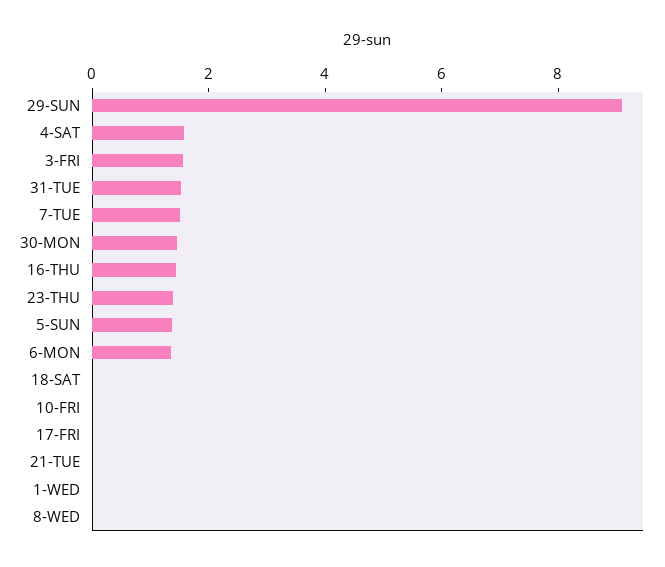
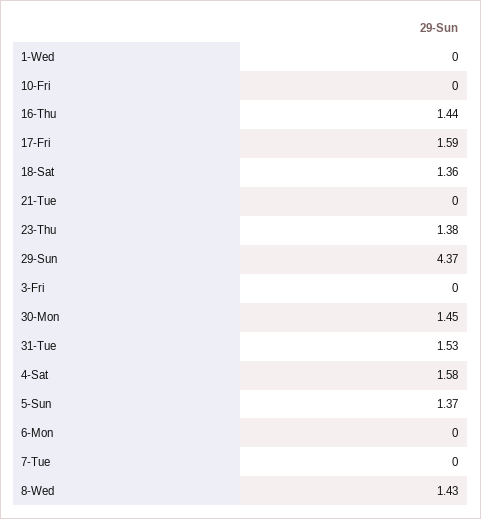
29-SUN: 9 -> 4.37
3-FRI: 1.5 -> 0
7-TUE: 1.5 -> 0
6-MON: 1.5 -> 0
18-SAT: 0 -> 1.36
17-FRI: 0 -> 1.59
8-WED: 0 -> 1.43

